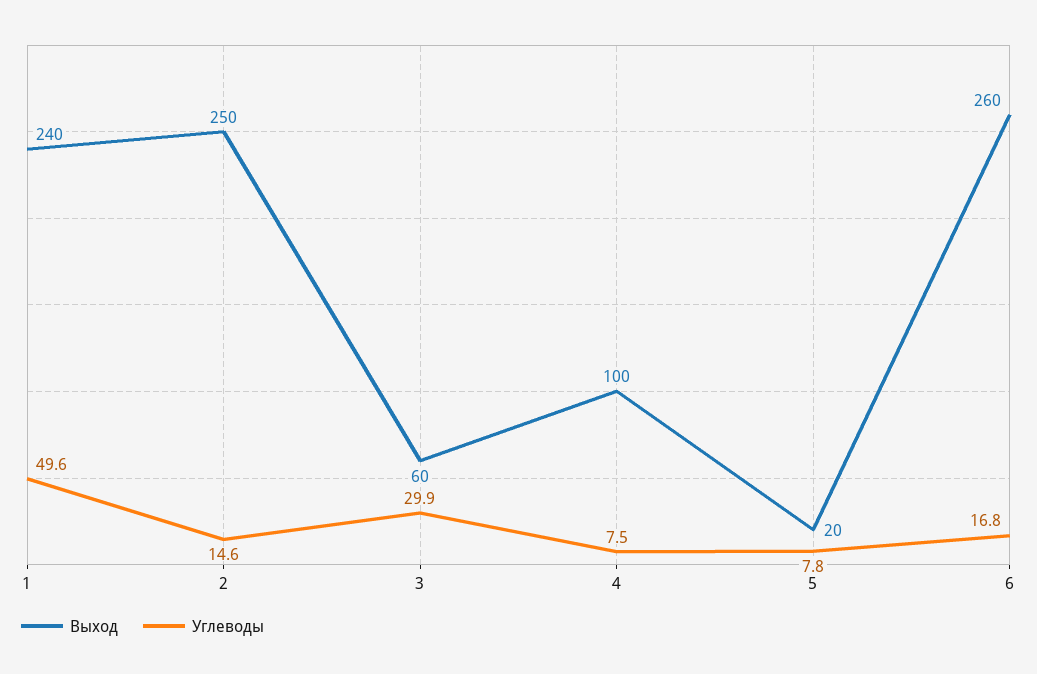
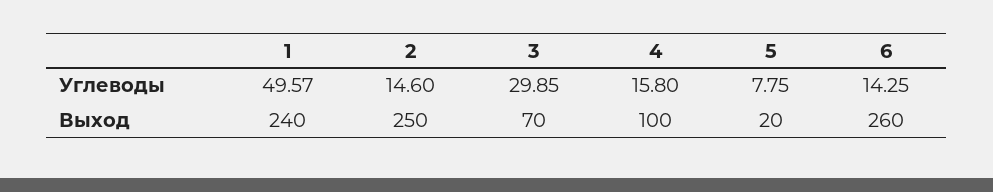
Выход, 3: 60 -> 70
Углеводы, 4: 7.5 -> 15.8
Углеводы, 6: 16.8 -> 14.25

